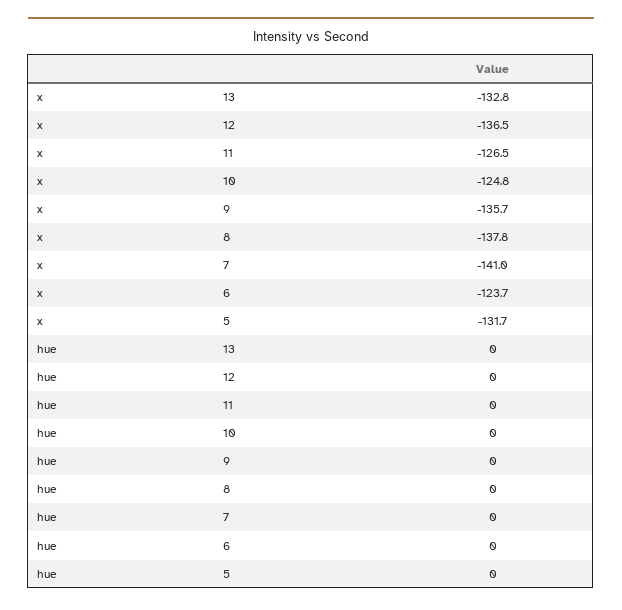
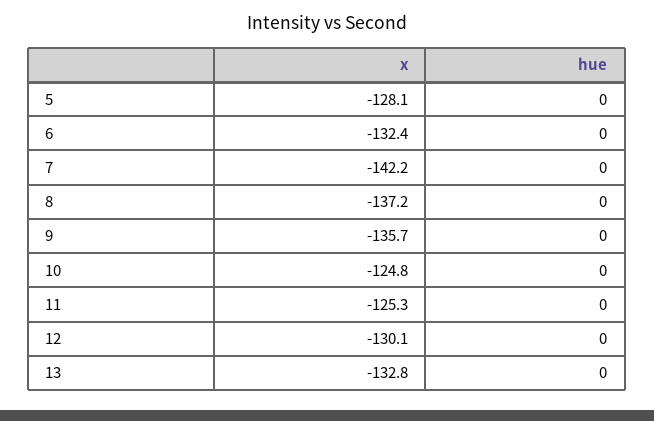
x, 12: -136.5 -> -130.1
x, 11: -126.5 -> -125.3
x, 8: -137.8 -> -137.2
x, 7: -141 -> -142.2
x, 6: -123.7 -> -132.4
x, 5: -131.7 -> -128.1

